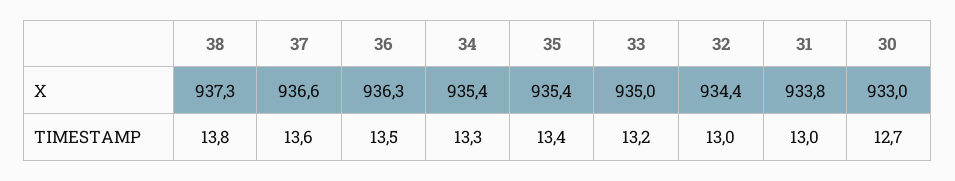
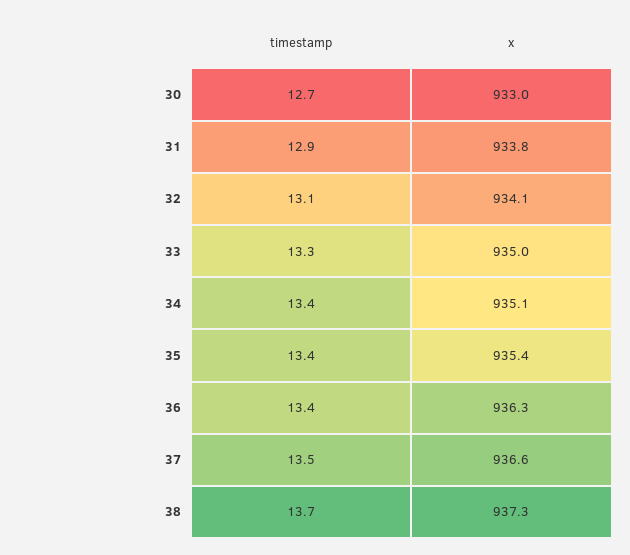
34, X: 935.4 -> 935.1
32, X: 934.4 -> 934.1
38, TIMESTAMP: 13.8 -> 13.7
37, TIMESTAMP: 13.6 -> 13.5
36, TIMESTAMP: 13.5 -> 13.4
34, TIMESTAMP: 13.3 -> 13.4
33, TIMESTAMP: 13.2 -> 13.3
32, TIMESTAMP: 13 -> 13.1
31, TIMESTAMP: 13 -> 12.9

